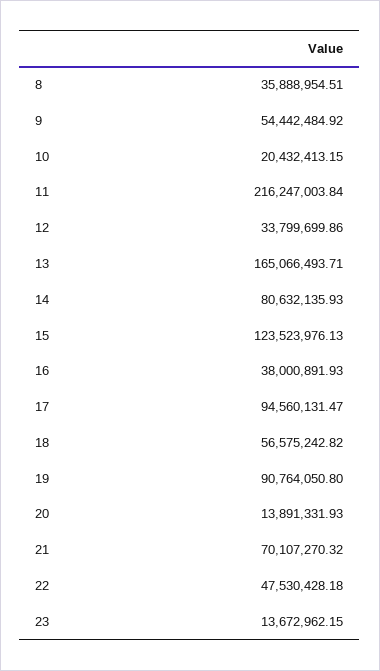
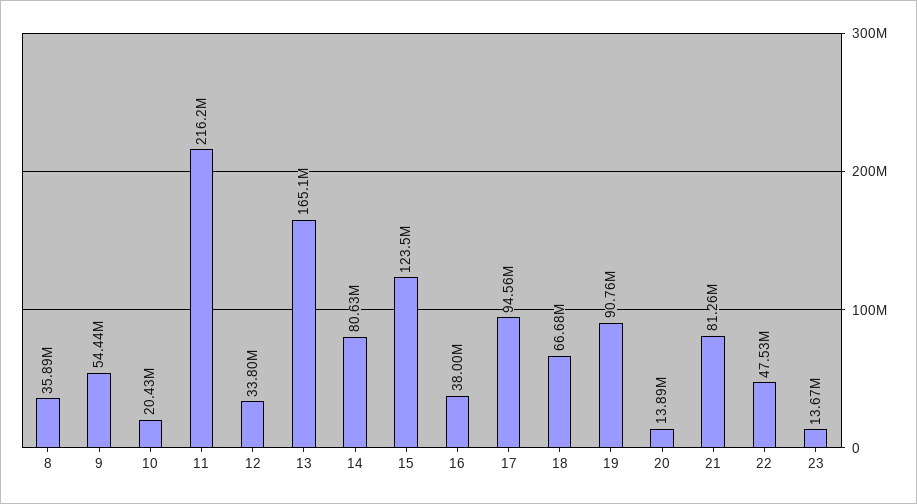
18: 56575242.82 -> 66680000
21: 70107270.32 -> 81260000

